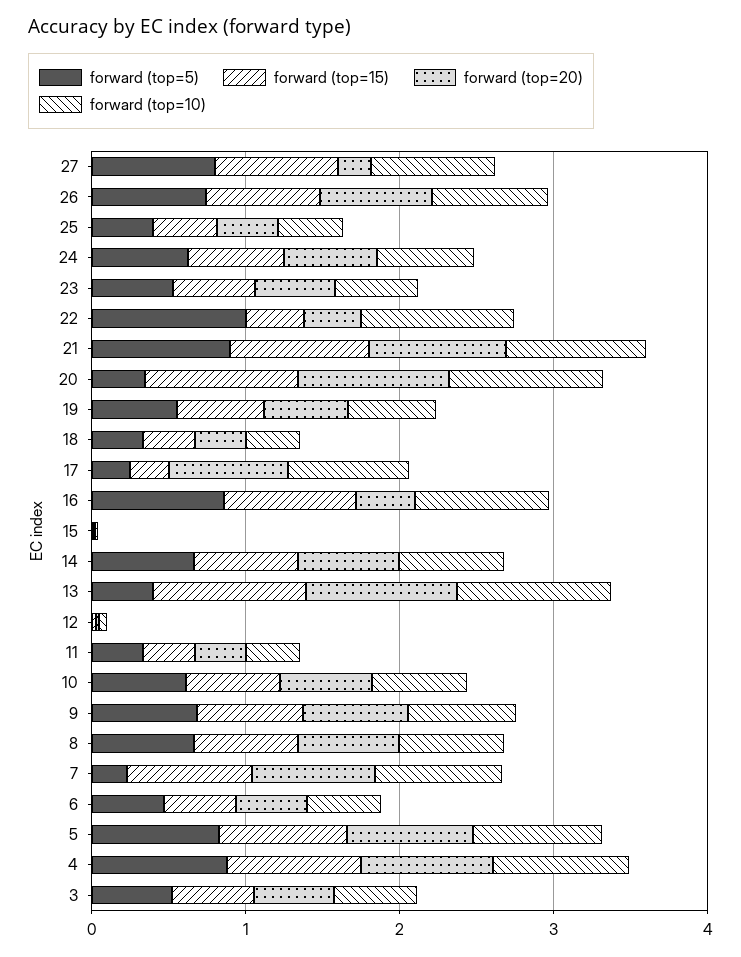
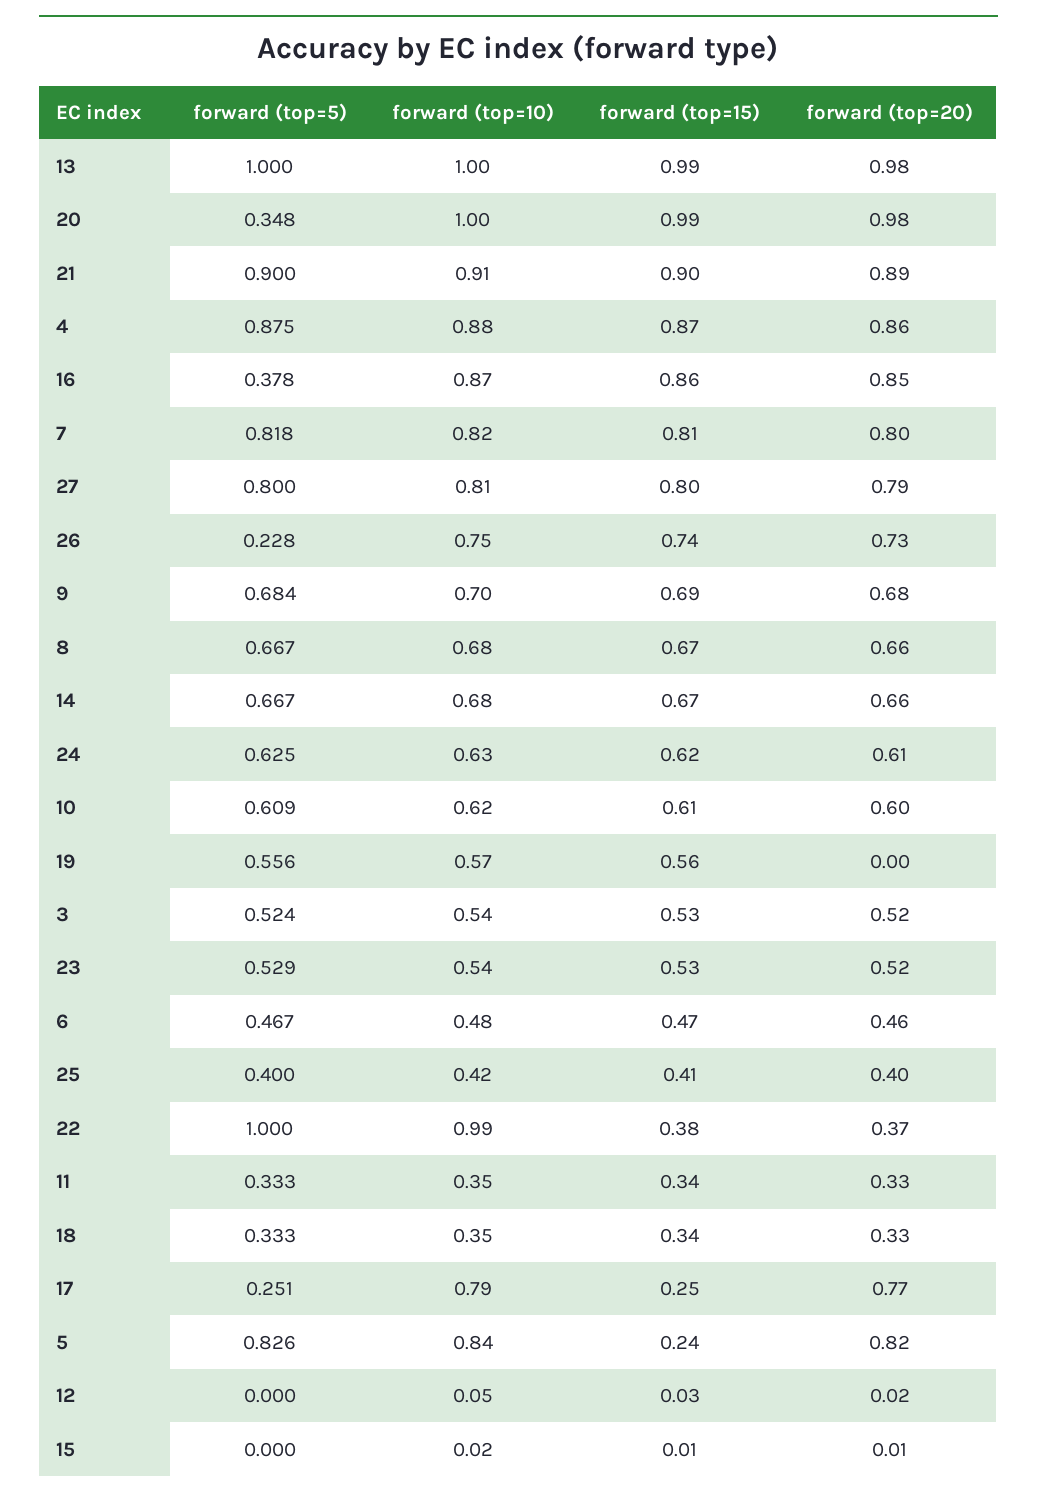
forward (top=20), 27: 0.2 -> 0.79
forward (top=5), 26: 0.8 -> 0.228
forward (top=20), 19: 0.6 -> 0
forward (top=5), 16: 0.8 -> 0.378
forward (top=20), 16: 0.4 -> 0.85
forward (top=5), 13: 0.4 -> 1
forward (top=5), 7: 0.2 -> 0.818
forward (top=15), 5: 0.8 -> 0.24

